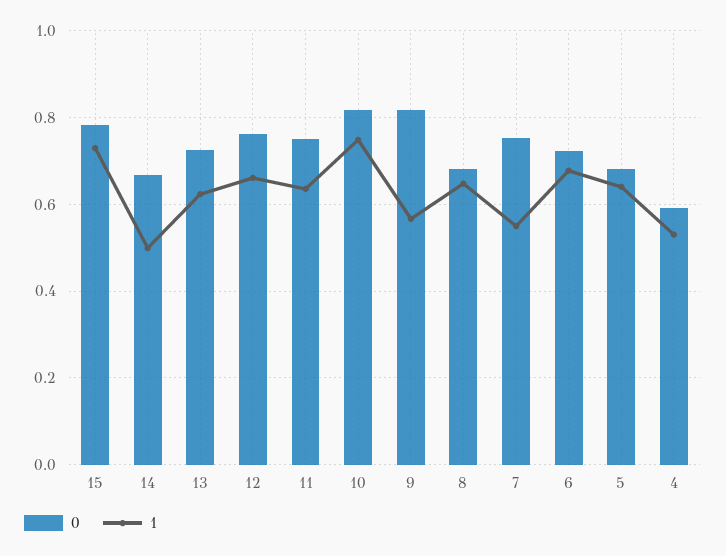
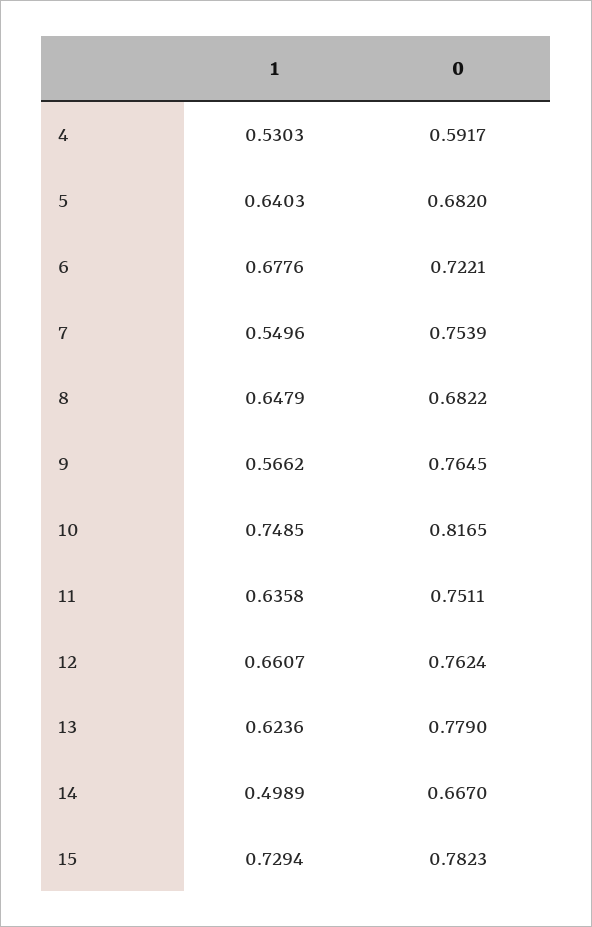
0, 13: 0.72 -> 0.779
0, 9: 0.82 -> 0.7645

